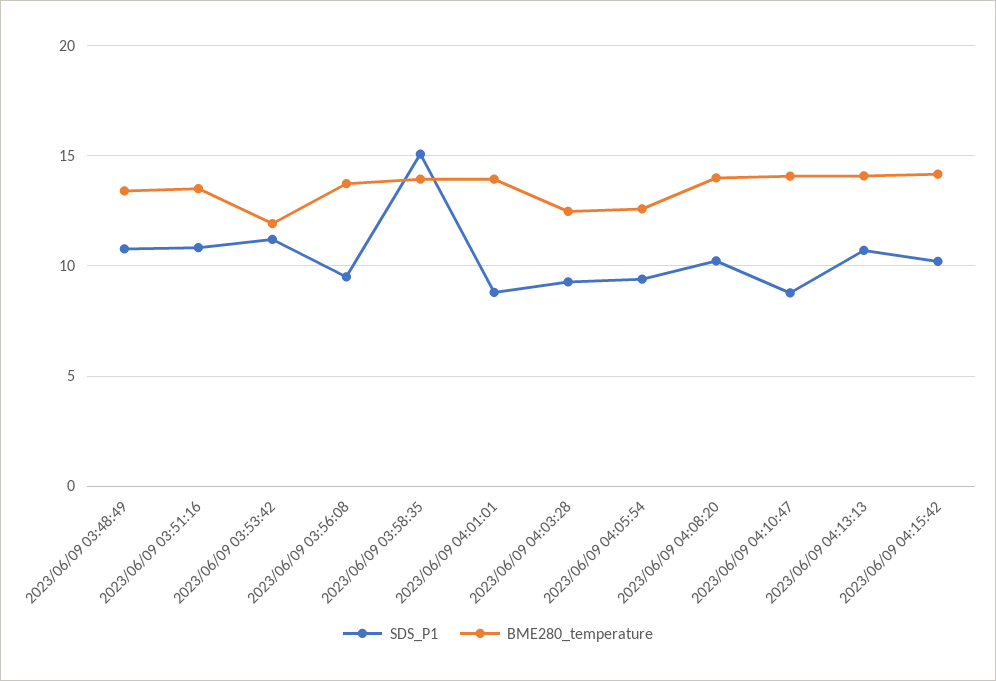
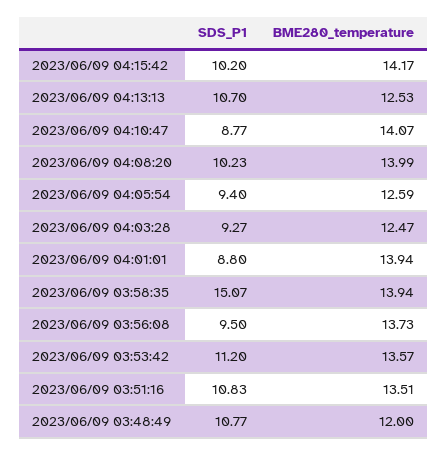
BME280_temperature, 2023/06/09 03:48:49: 13.5 -> 12
BME280_temperature, 2023/06/09 03:53:42: 12 -> 13.57
BME280_temperature, 2023/06/09 04:13:13: 14 -> 12.53

